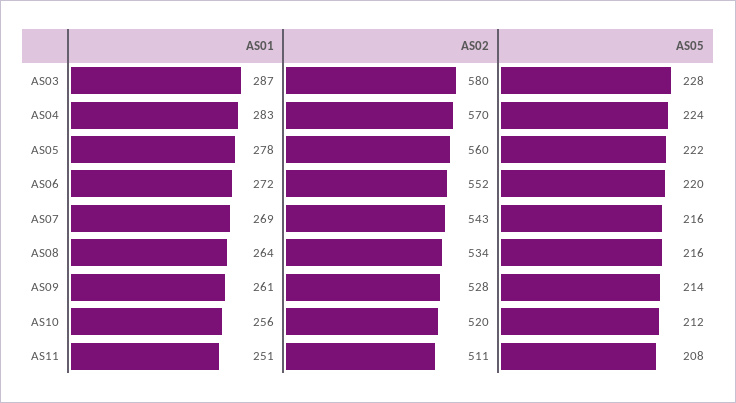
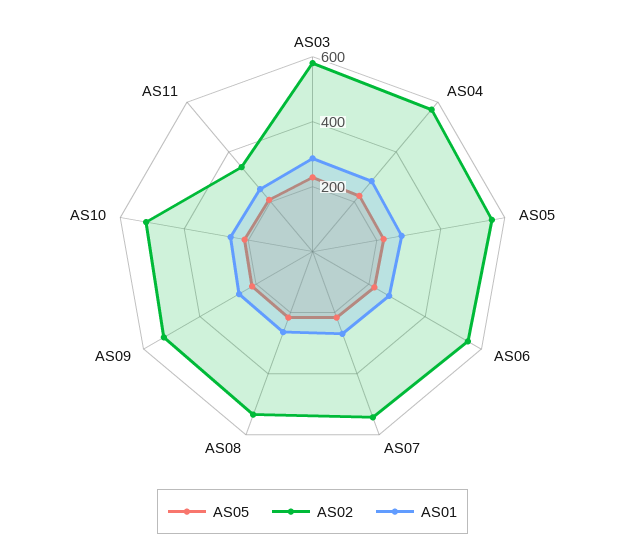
AS02, AS11: 511 -> 350

